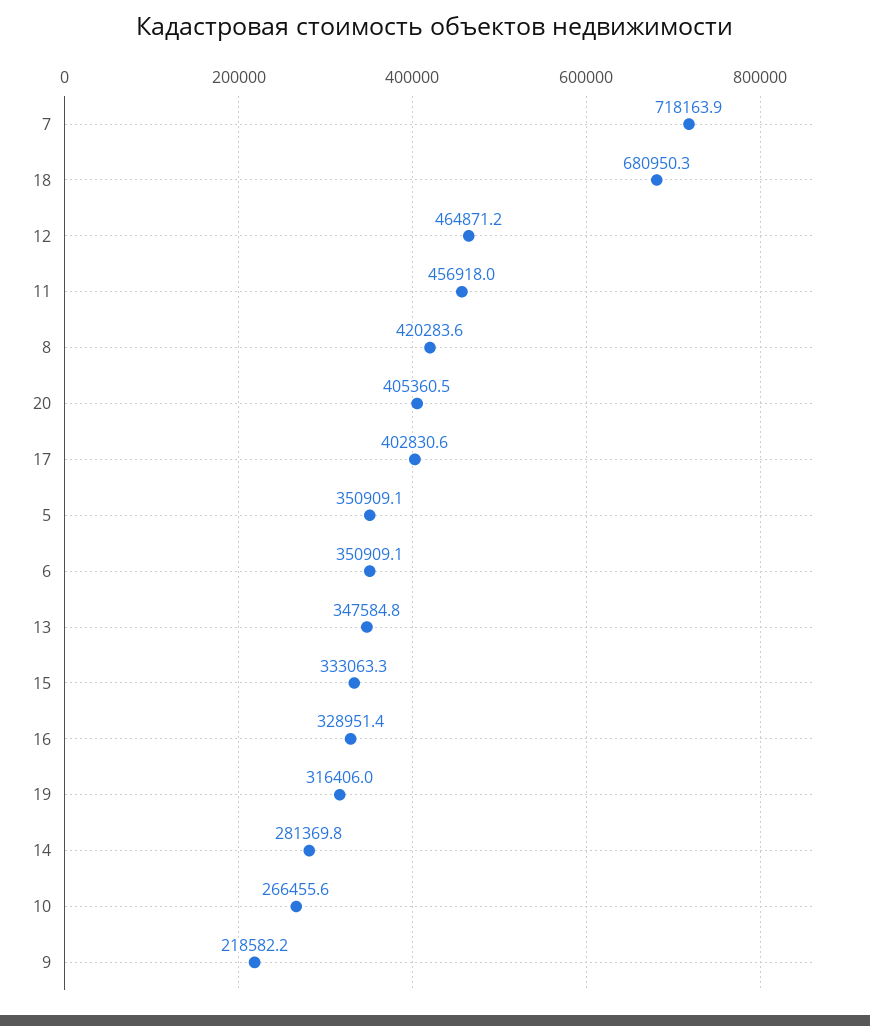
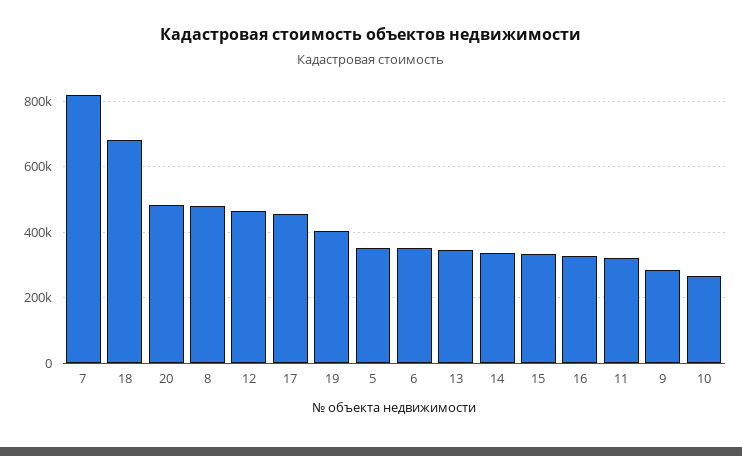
7: 718163.9 -> 820000
11: 456918 -> 320000
8: 420283.6 -> 480000
20: 405360.5 -> 480000
17: 402830.6 -> 460000
19: 316406 -> 400000
14: 281369.8 -> 340000
9: 218582.2 -> 280000

